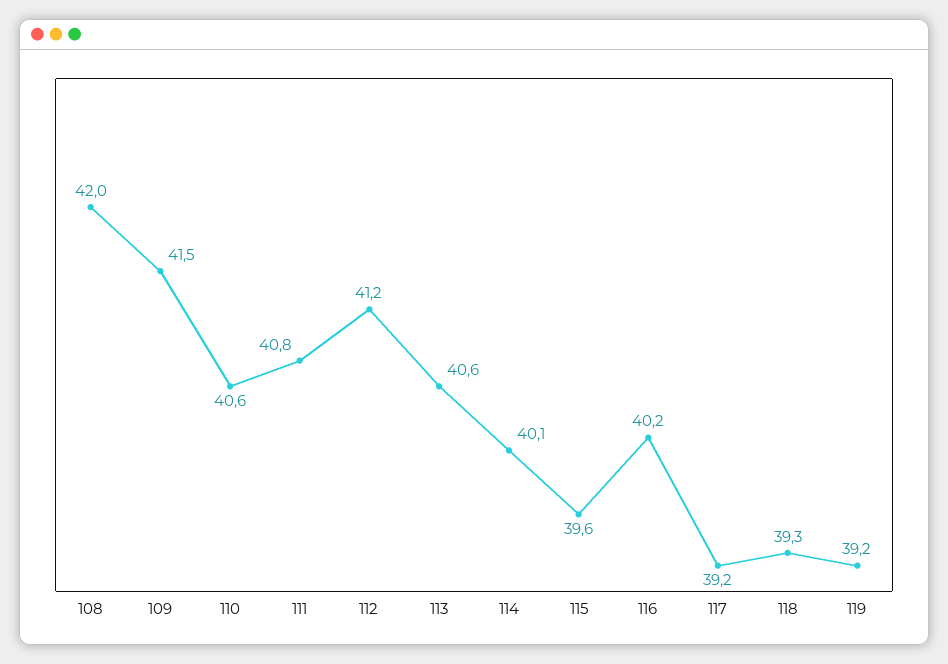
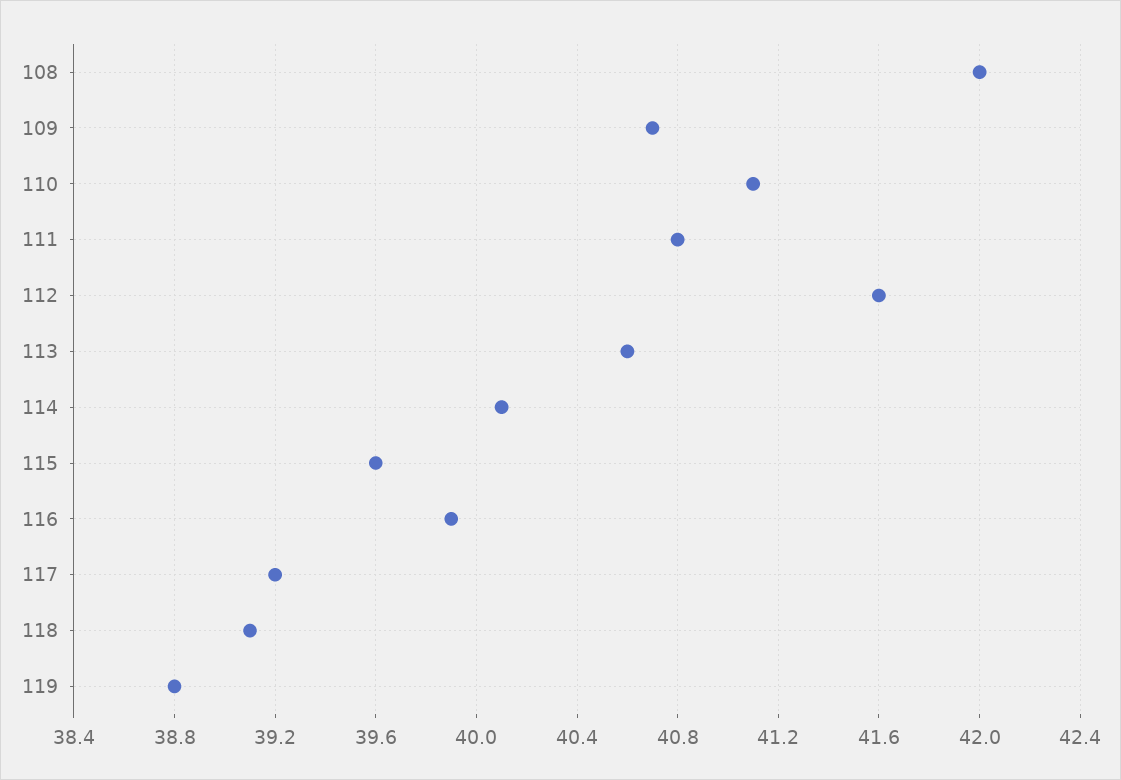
109: 41.5 -> 40.7
110: 40.6 -> 41.1
112: 41.2 -> 41.6
116: 40.2 -> 39.9
118: 39.3 -> 39.1
119: 39.2 -> 38.8

